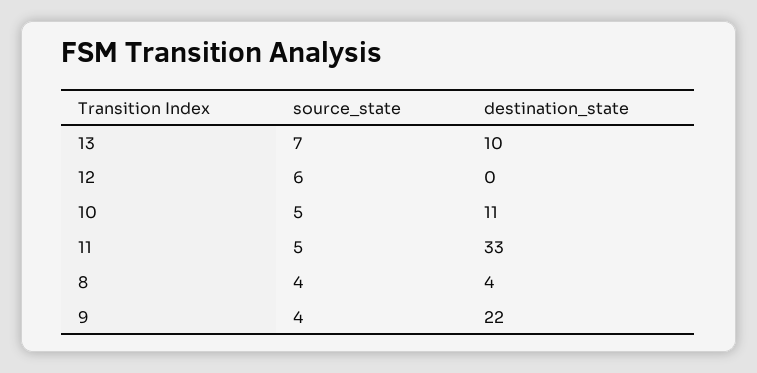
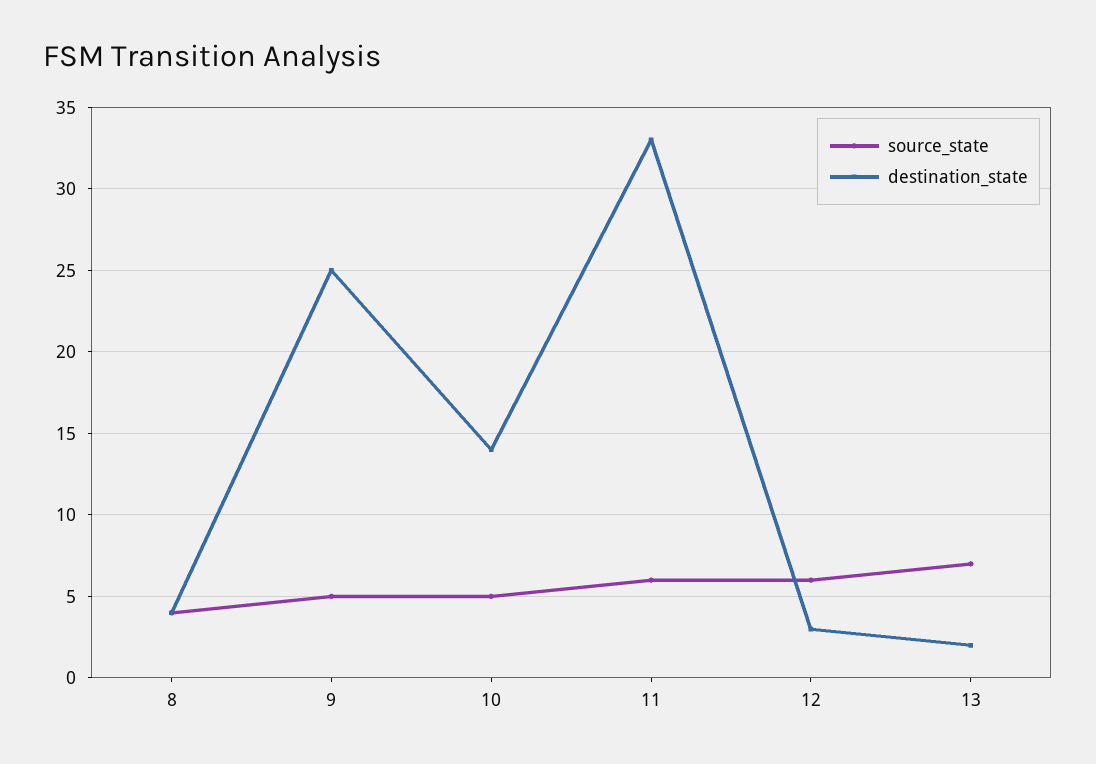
destination_state, 13: 10 -> 2
destination_state, 12: 0 -> 3
destination_state, 10: 11 -> 14
source_state, 11: 5 -> 6
source_state, 9: 4 -> 5
destination_state, 9: 22 -> 25

